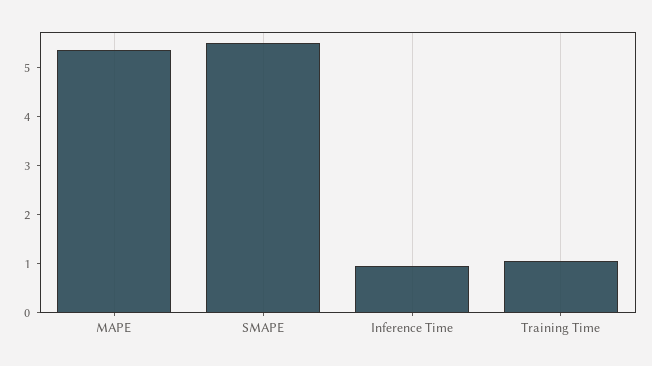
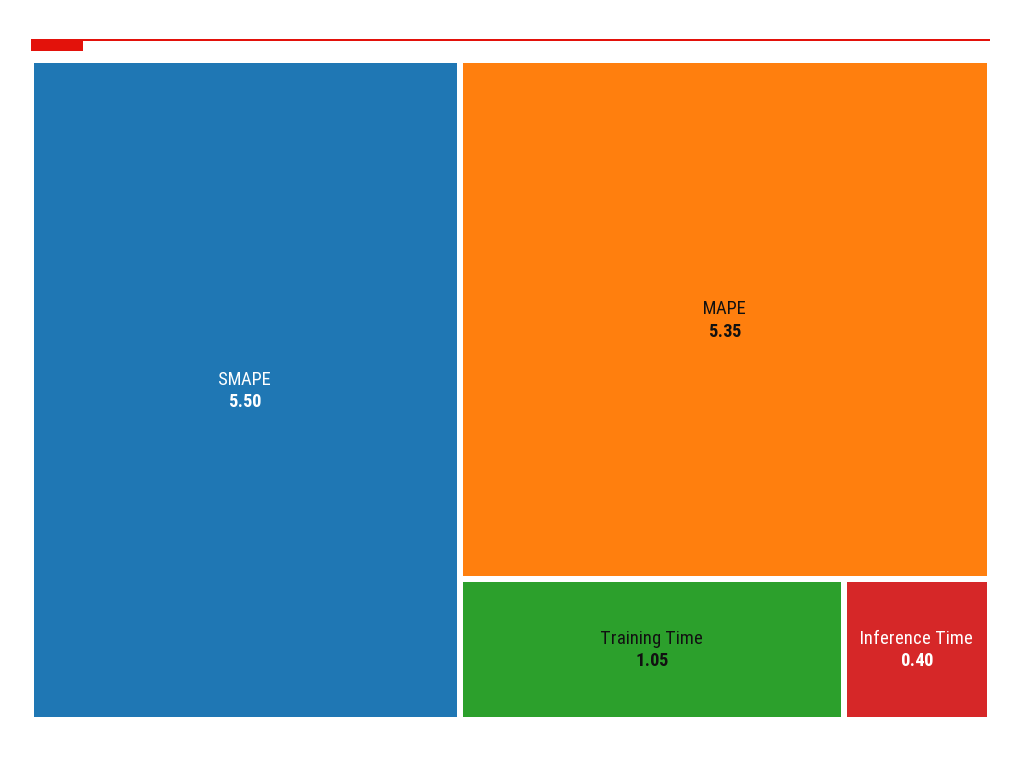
Inference Time: 1 -> 0.4

